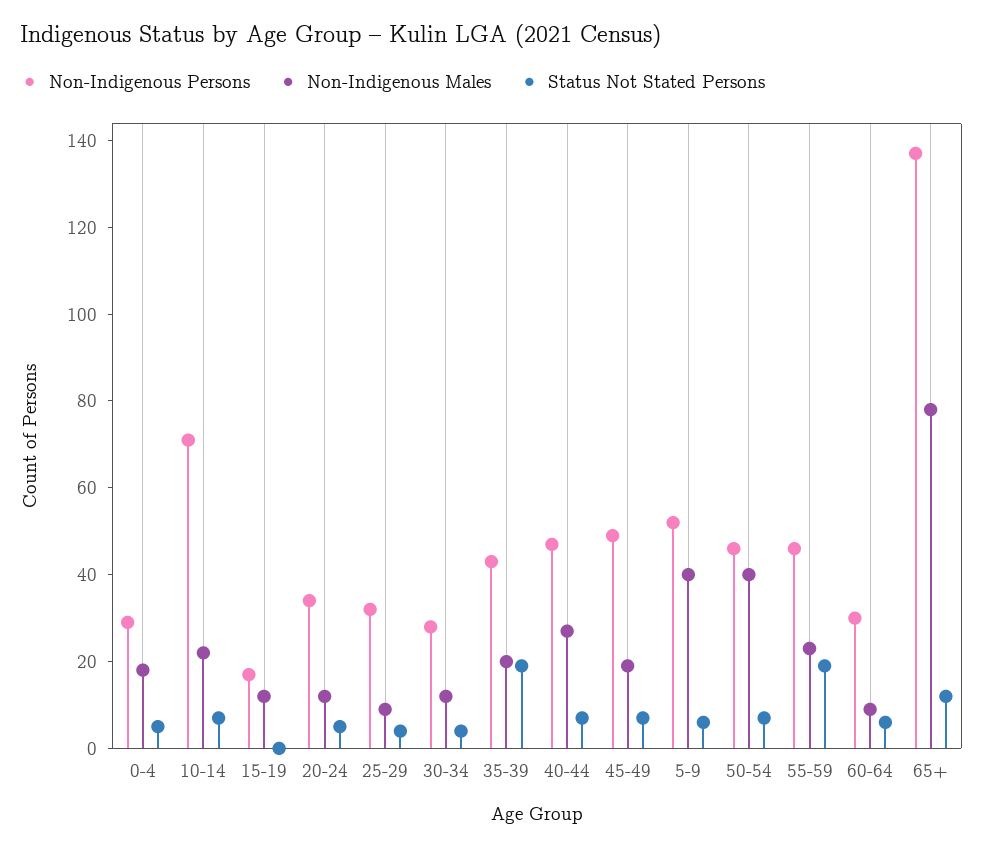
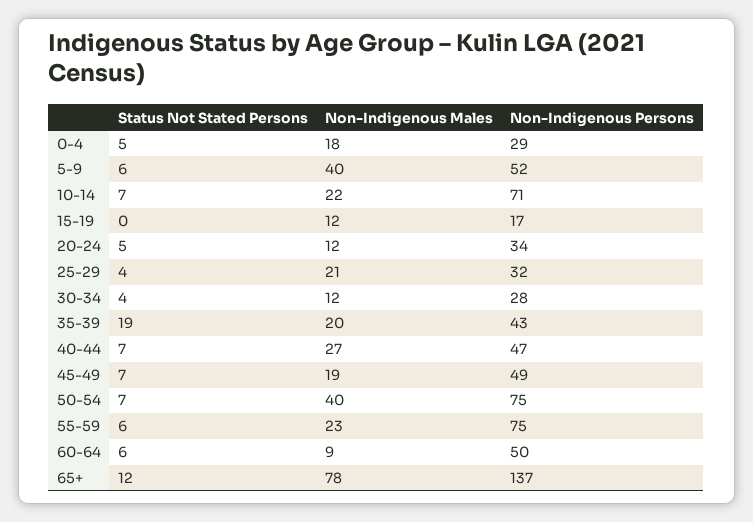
Non-Indigenous Males, 25-29: 10 -> 21
Non-Indigenous Persons, 50-54: 45 -> 75
Non-Indigenous Persons, 55-59: 45 -> 75
Status Not Stated Persons, 55-59: 20 -> 6
Non-Indigenous Persons, 60-64: 30 -> 50

